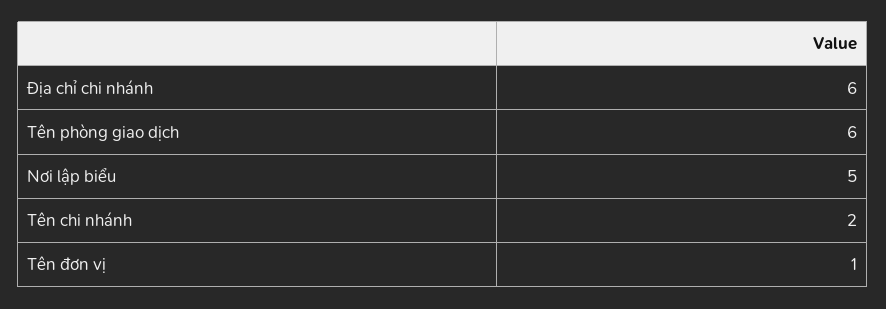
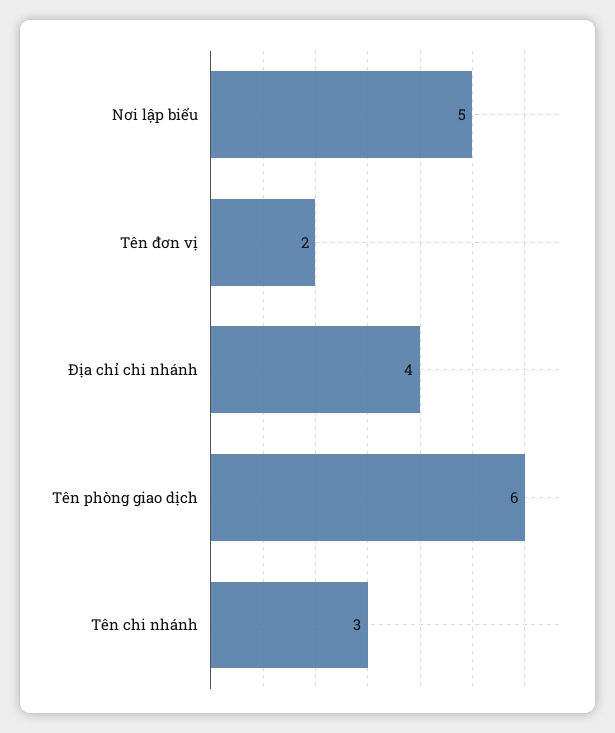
Địa chỉ chi nhánh: 6 -> 4
Tên chi nhánh: 2 -> 3
Tên đơn vị: 1 -> 2

